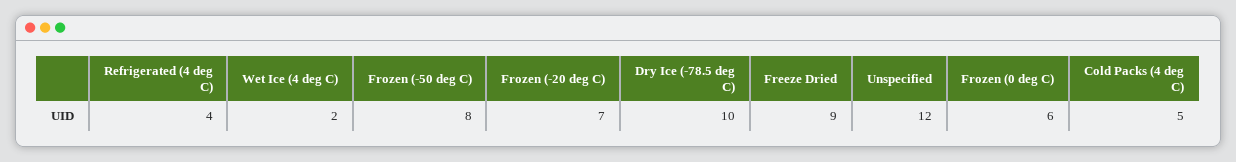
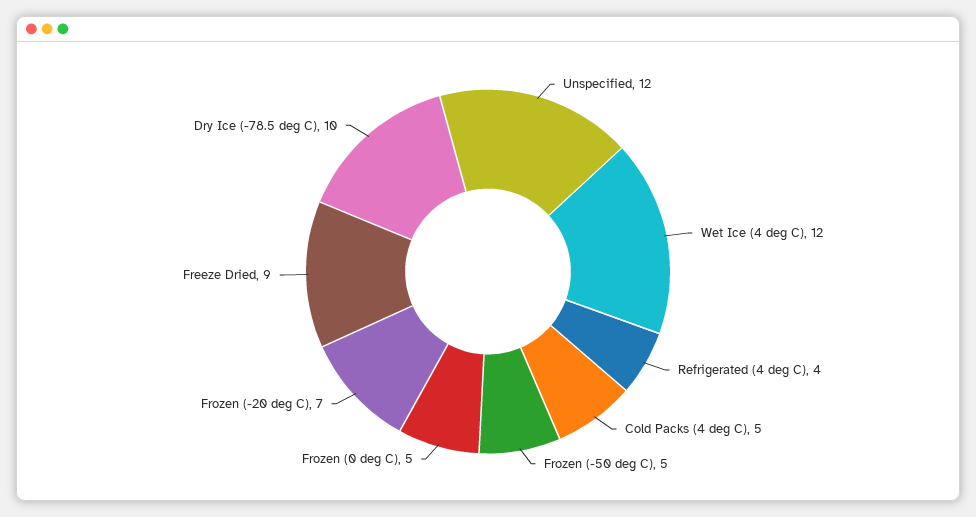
Wet Ice (4 deg C): 2 -> 12
Frozen (-50 deg C): 8 -> 5
Frozen (0 deg C): 6 -> 5

